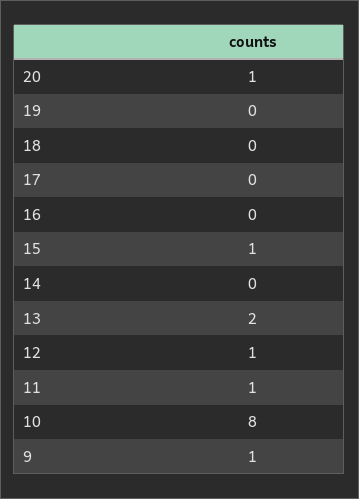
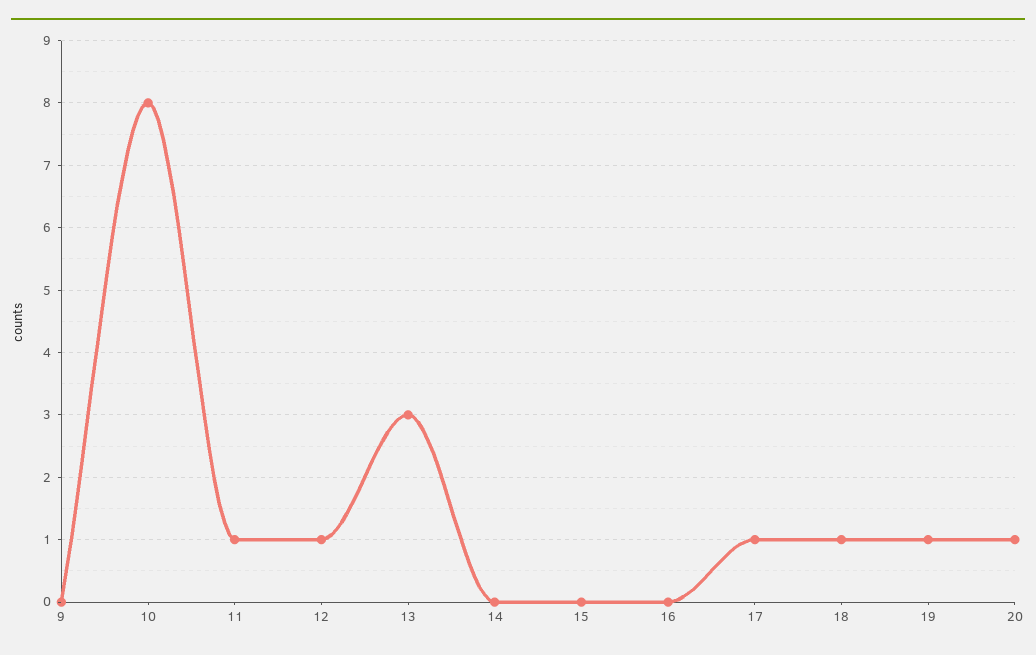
19: 0 -> 1
18: 0 -> 1
17: 0 -> 1
15: 1 -> 0
13: 2 -> 3
9: 1 -> 0

